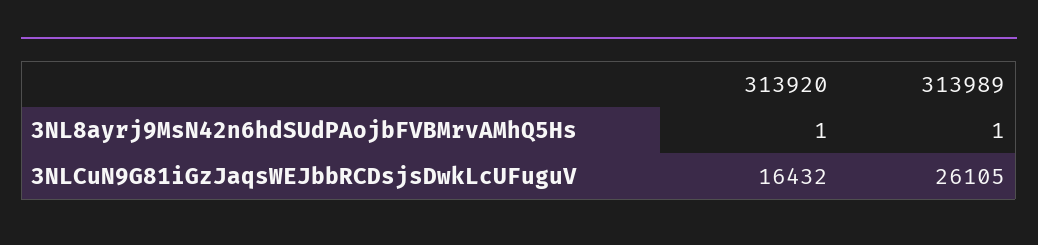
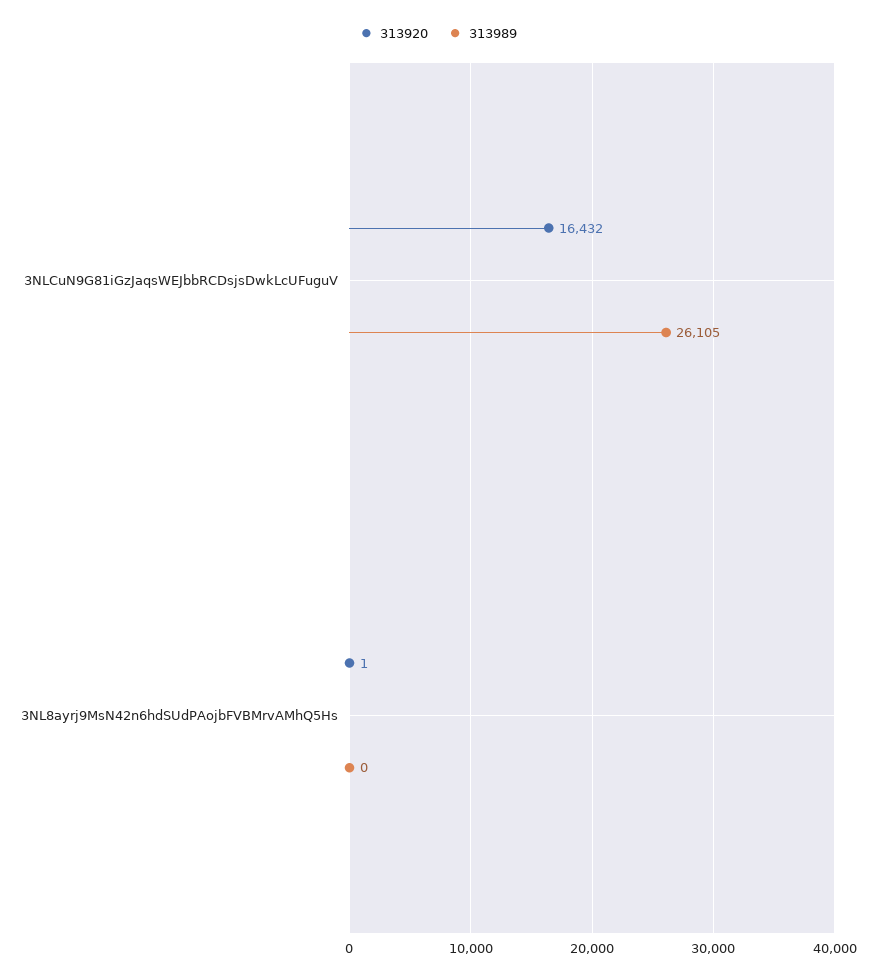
313989, 3NL8ayrj9MsN42n6hdSUdPAojbFVBMrvAMhQ5Hs: 1 -> 0

